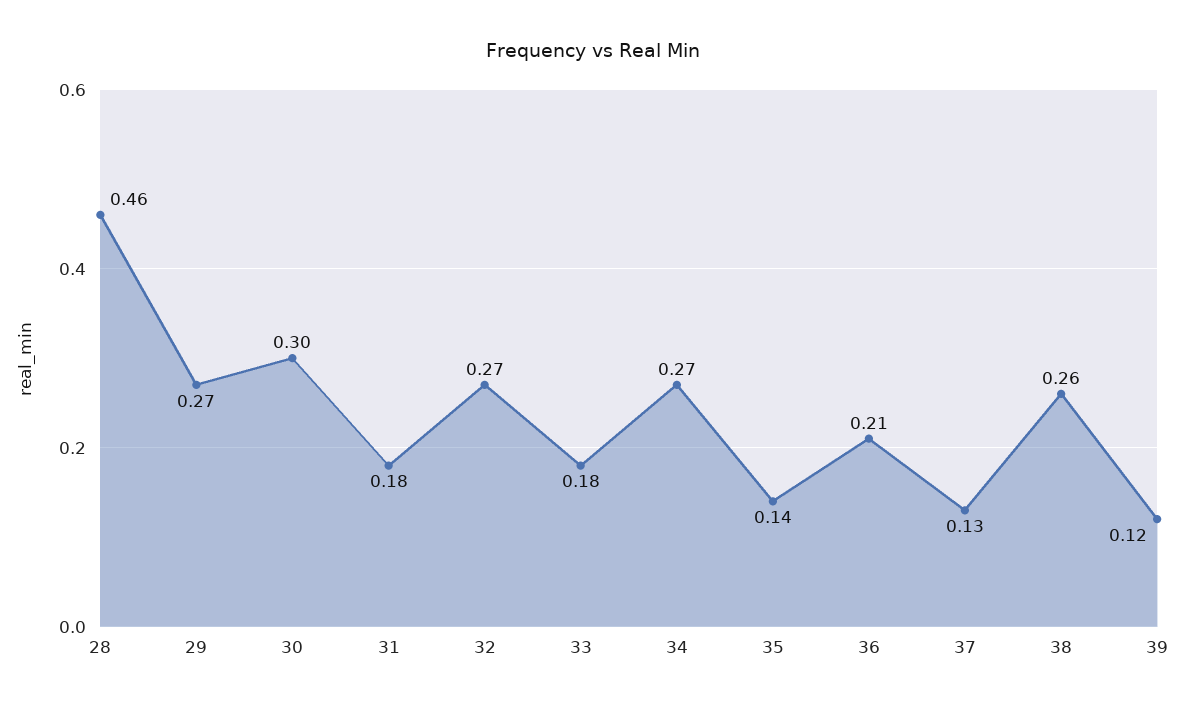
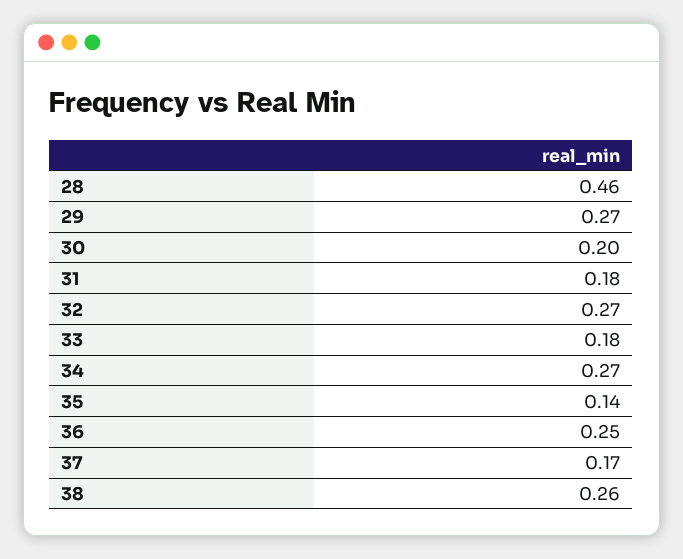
30: 0.3 -> 0.2
36: 0.21 -> 0.25
37: 0.13 -> 0.17
39: 0.12 -> none

